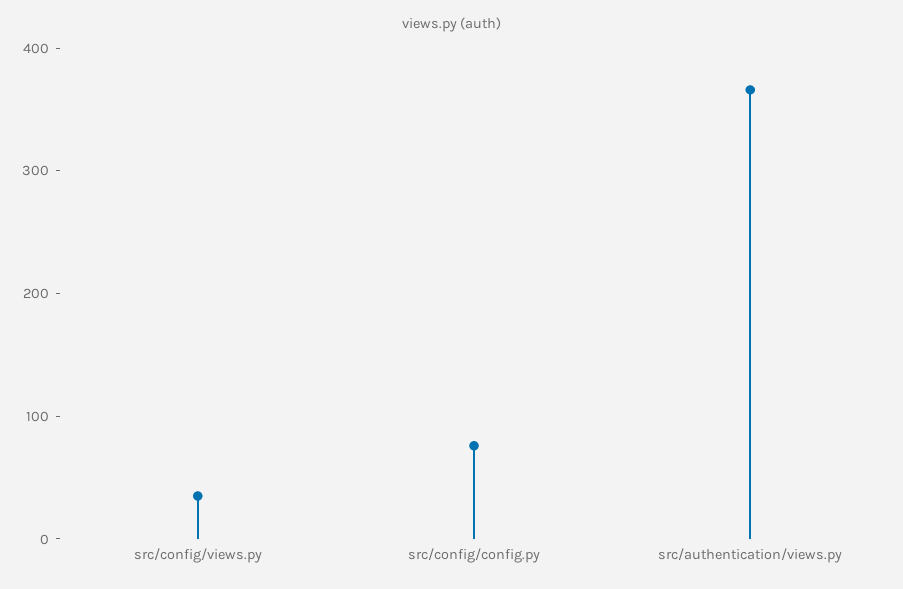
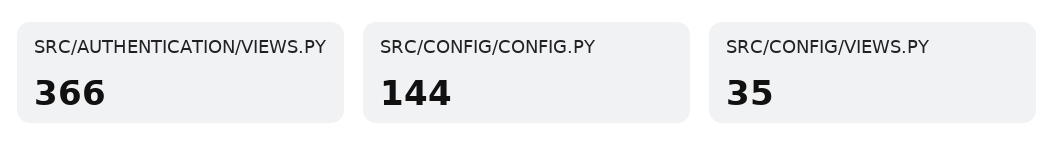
src/config/config.py: 80 -> 144

